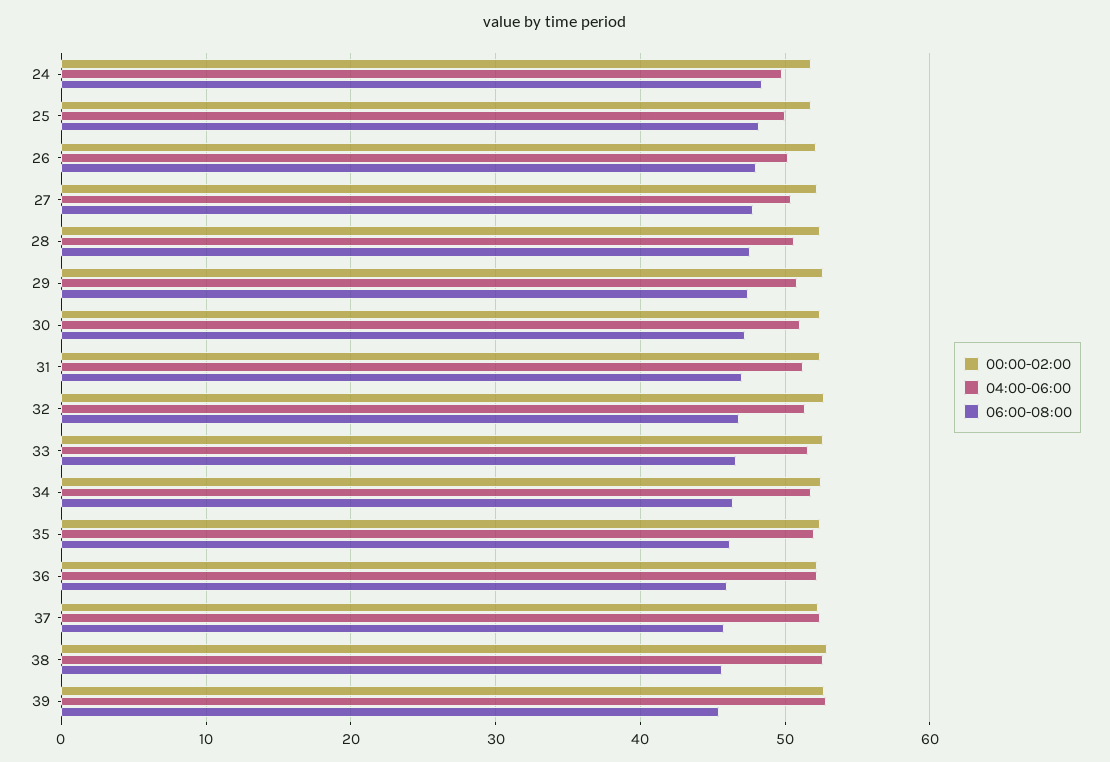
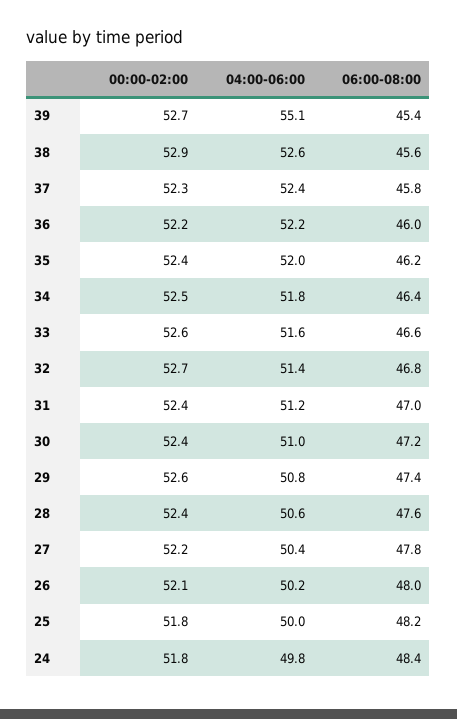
04:00-06:00, 39: 53 -> 55.1

